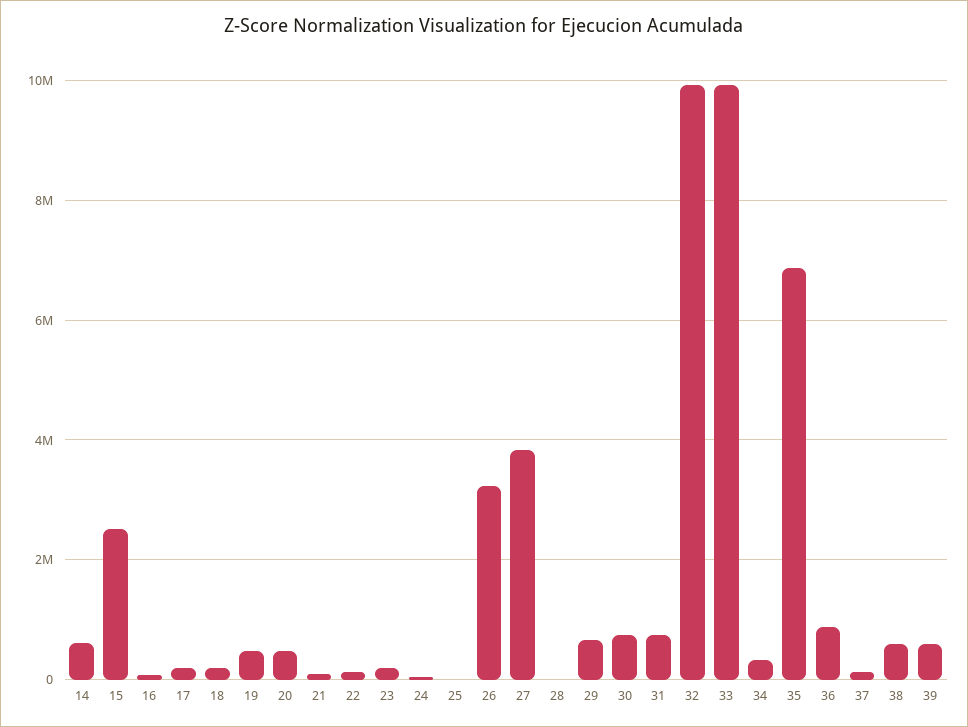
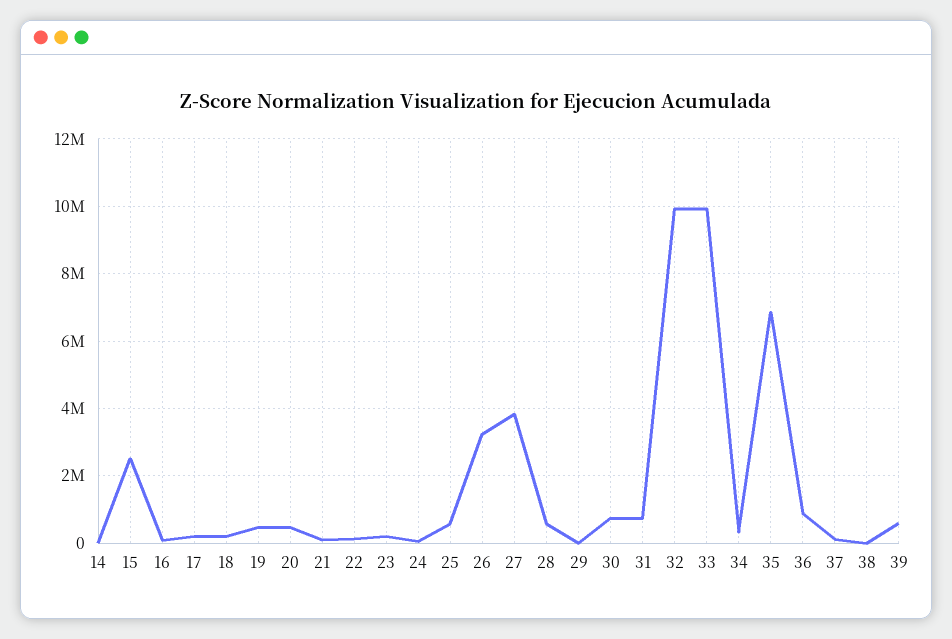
14: 600000 -> 0
25: 0 -> 600000
28: 0 -> 600000
29: 600000 -> 0
38: 600000 -> 0

